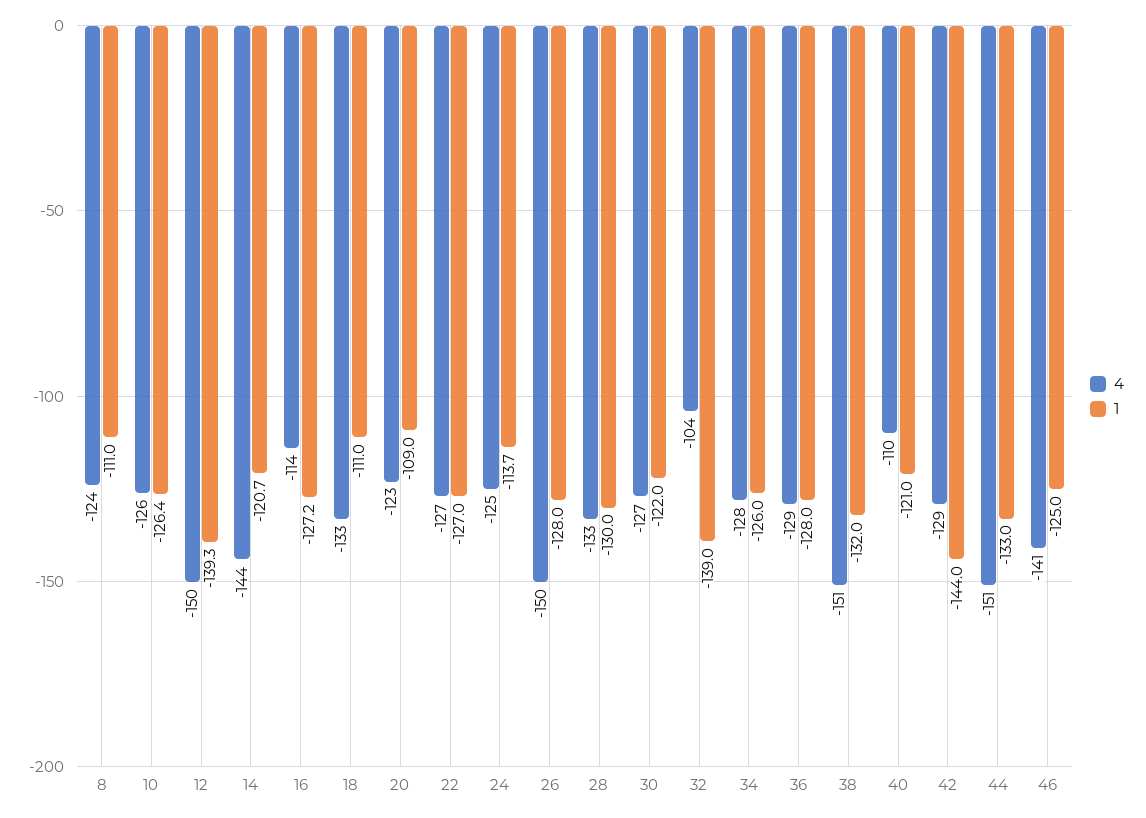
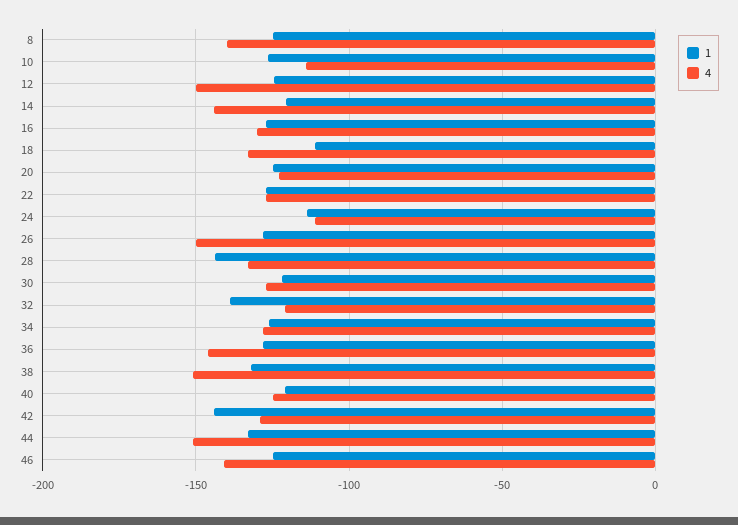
4, 8: -124 -> -140
1, 8: -111 -> -125
4, 10: -126 -> -115
1, 12: -139.3 -> -125
4, 16: -114 -> -130
1, 20: -109 -> -125
4, 24: -125 -> -110
1, 28: -130 -> -145
4, 32: -104 -> -120
4, 36: -129 -> -145
4, 40: -110 -> -125

